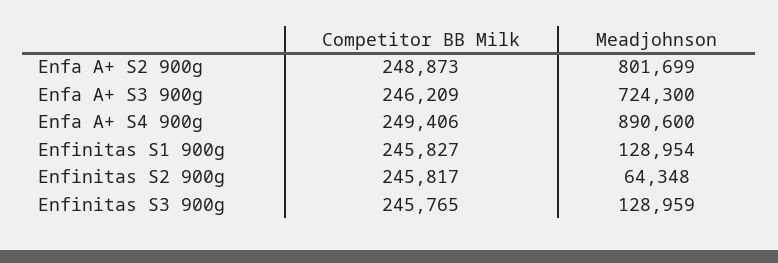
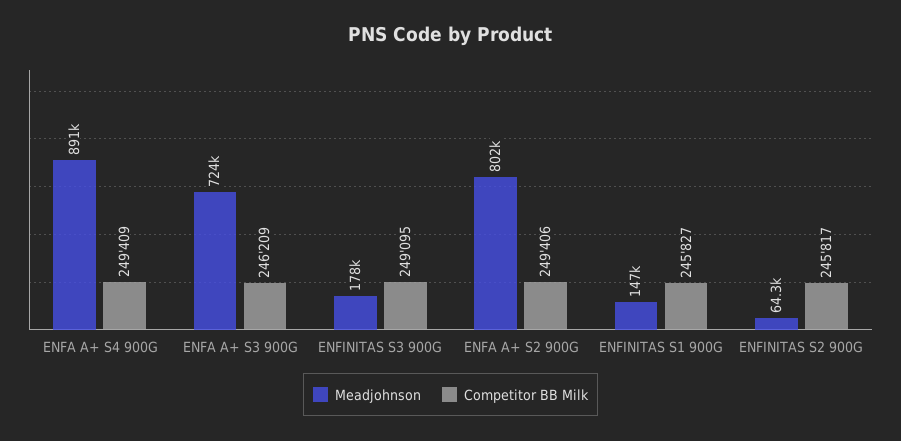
Competitor BB Milk, Enfa A+ S2 900g: 248873 -> 249406
Competitor BB Milk, Enfa A+ S4 900g: 249406 -> 249409
Meadjohnson, Enfinitas S1 900g: 128954 -> 147000
Competitor BB Milk, Enfinitas S3 900g: 245765 -> 249095
Meadjohnson, Enfinitas S3 900g: 128959 -> 178000

